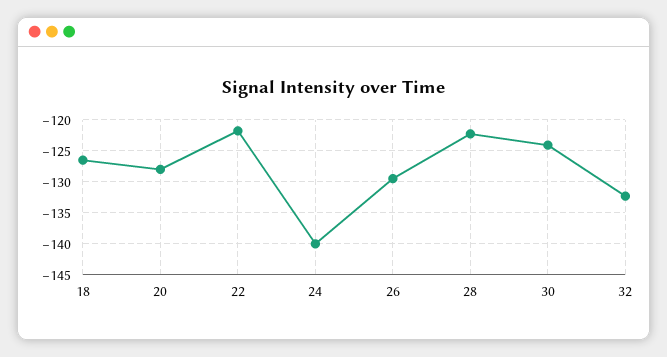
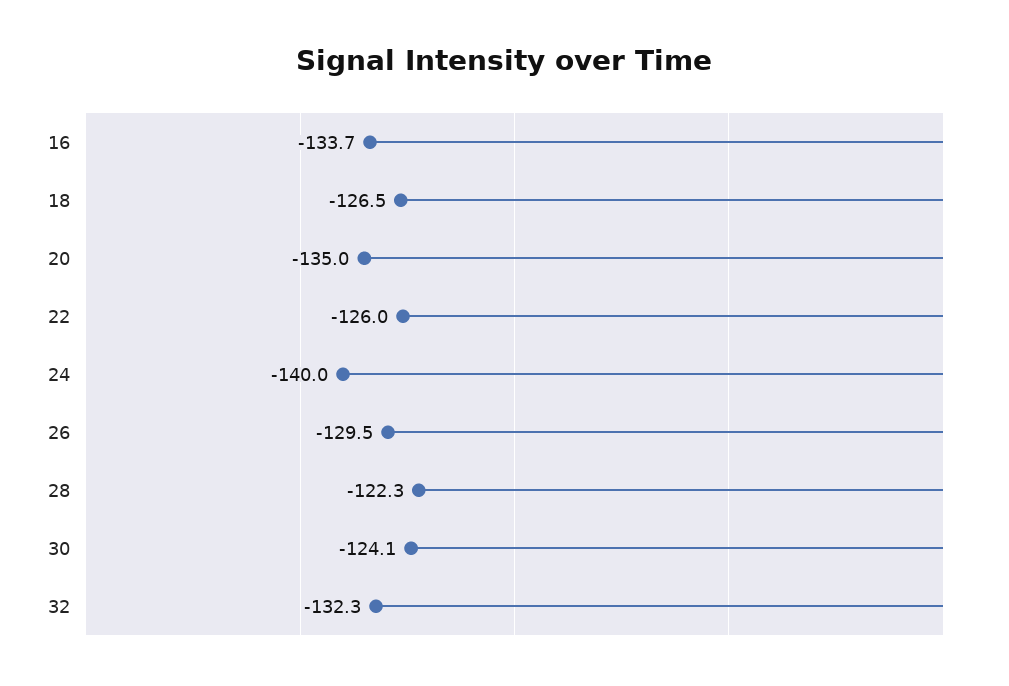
20: -128 -> -135
22: -122 -> -126
16: none -> -133.7

